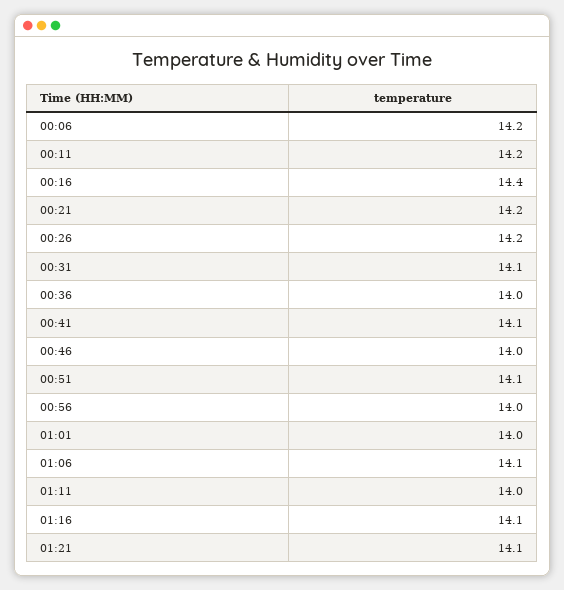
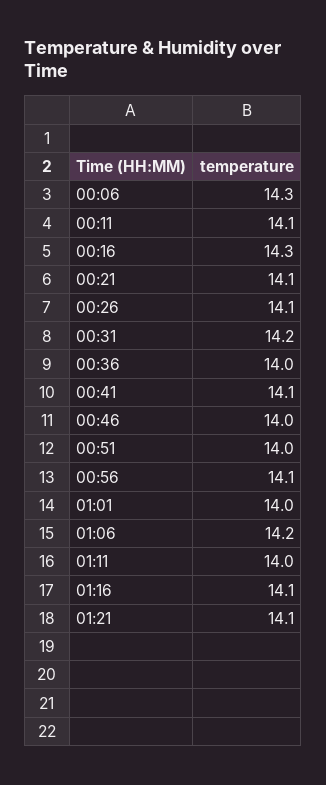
00:06: 14.2 -> 14.3
00:11: 14.2 -> 14.1
00:16: 14.4 -> 14.3
00:21: 14.2 -> 14.1
00:26: 14.2 -> 14.1
00:31: 14.1 -> 14.2
00:51: 14.1 -> 14
00:56: 14 -> 14.1
01:06: 14.1 -> 14.2

